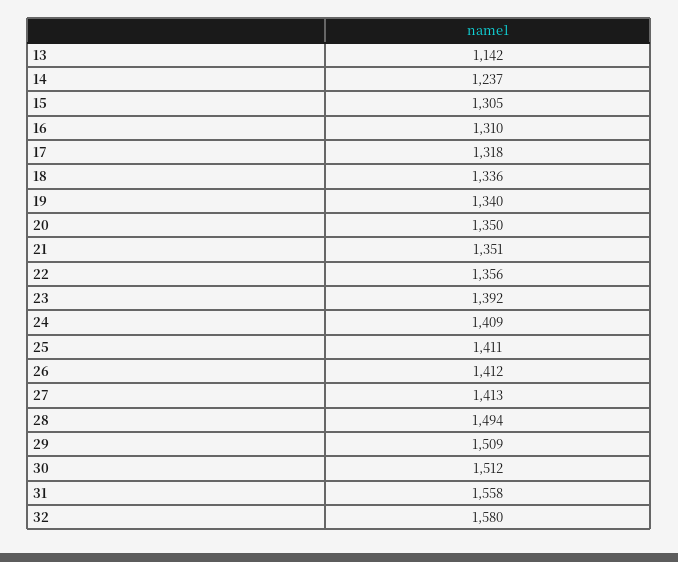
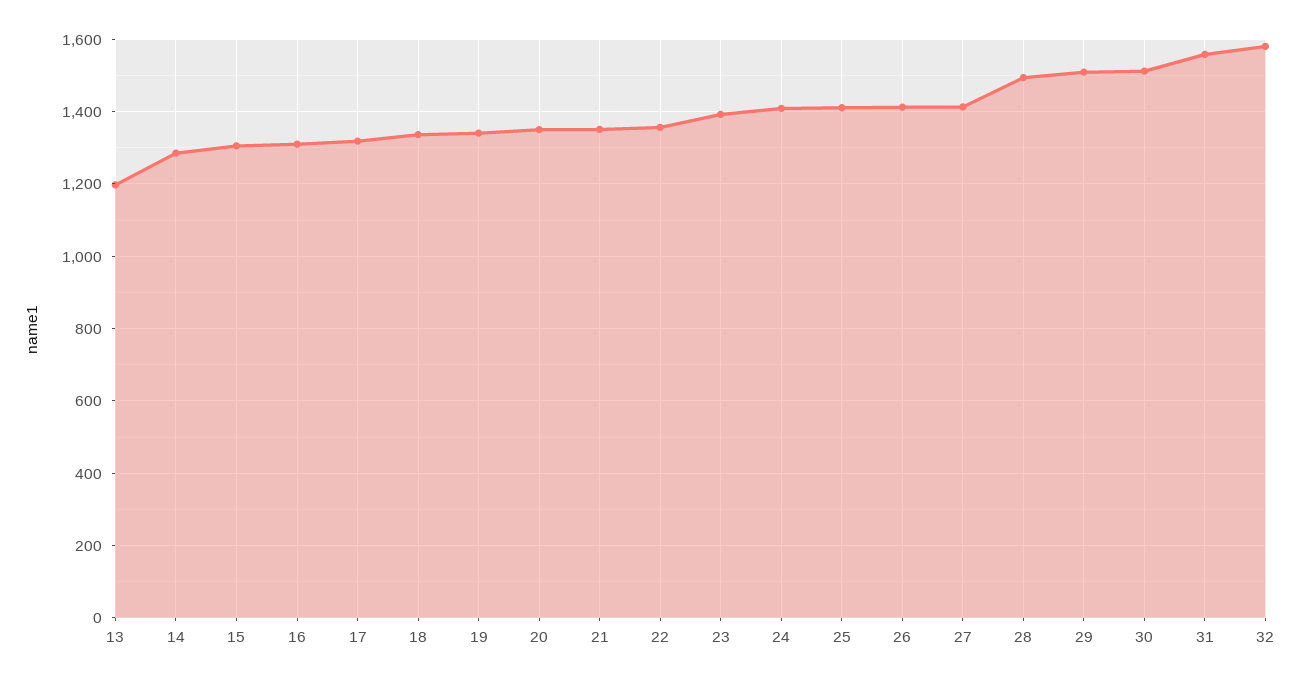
13: 1142 -> 1200
14: 1237 -> 1280

